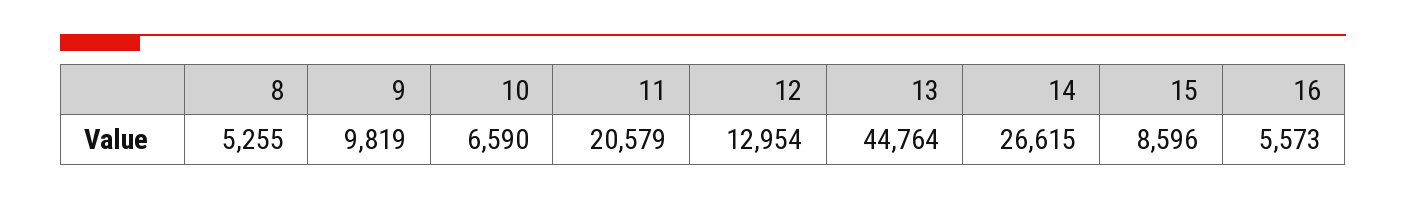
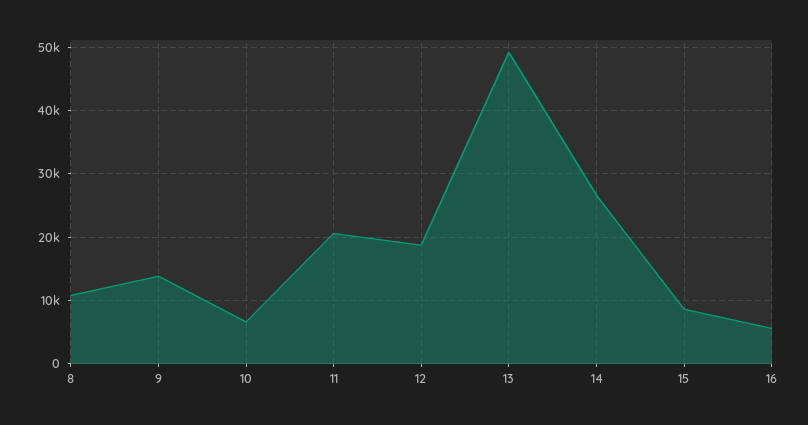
8: 5255 -> 11000
9: 9819 -> 14000
12: 12954 -> 19000
13: 44764 -> 49000

